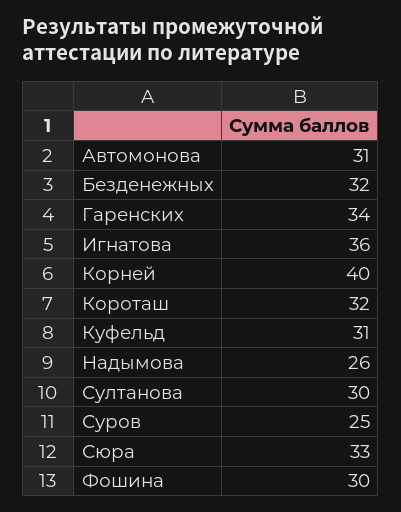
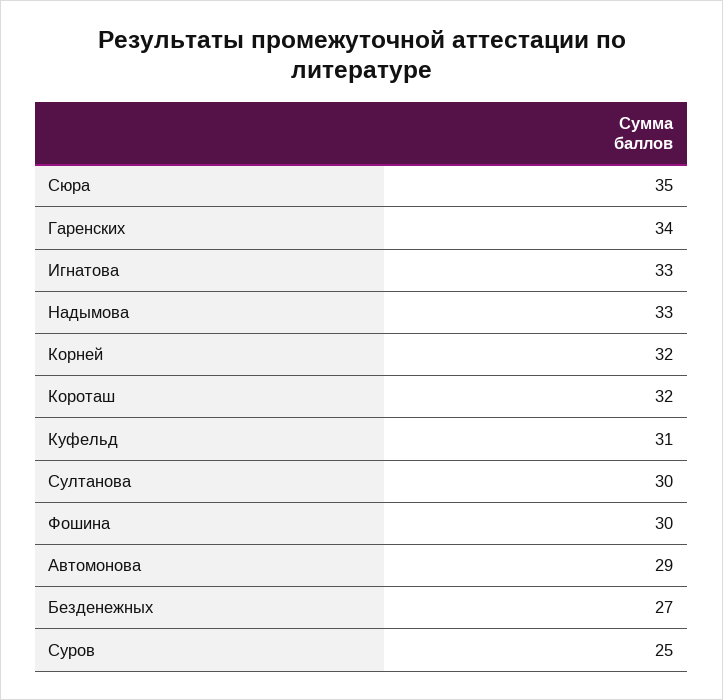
Автомонова: 31 -> 29
Безденежных: 32 -> 27
Игнатова: 36 -> 33
Корней: 40 -> 32
Надымова: 26 -> 33
Сюра: 33 -> 35

